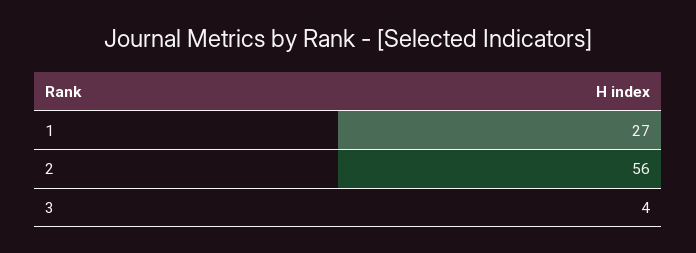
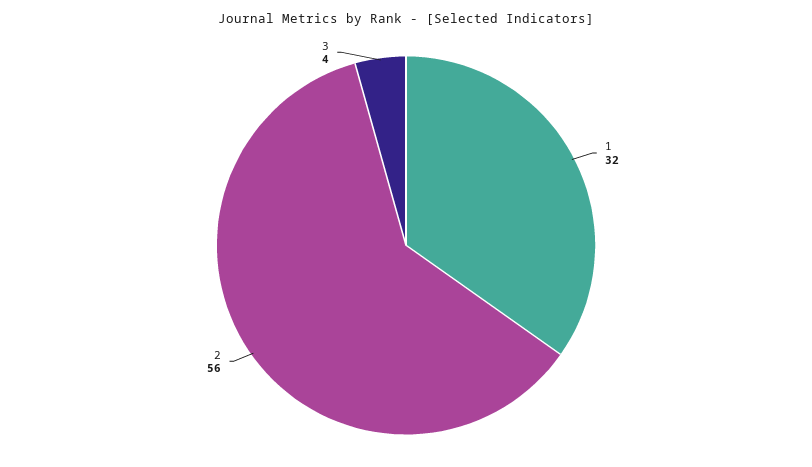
1: 27 -> 32

